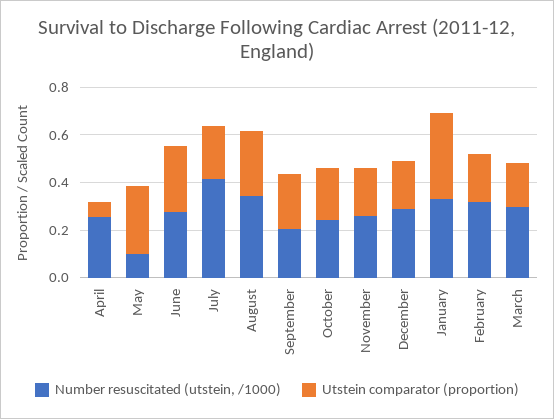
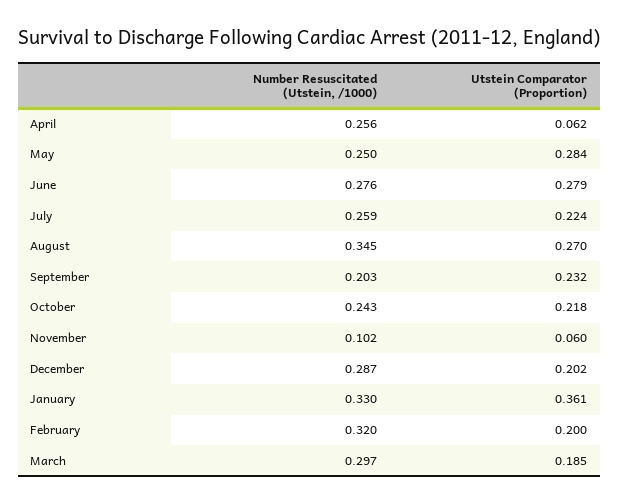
Number resuscitated (utstein, /1000), May: 0.1 -> 0.25
Number resuscitated (utstein, /1000), July: 0.4 -> 0.259
Number resuscitated (utstein, /1000), November: 0.25 -> 0.102
Utstein comparator (proportion), November: 0.2 -> 0.06

